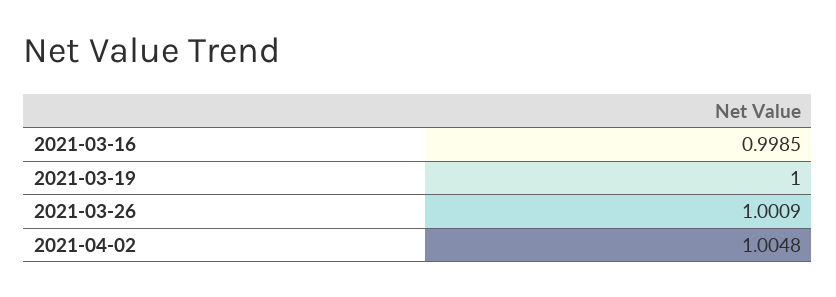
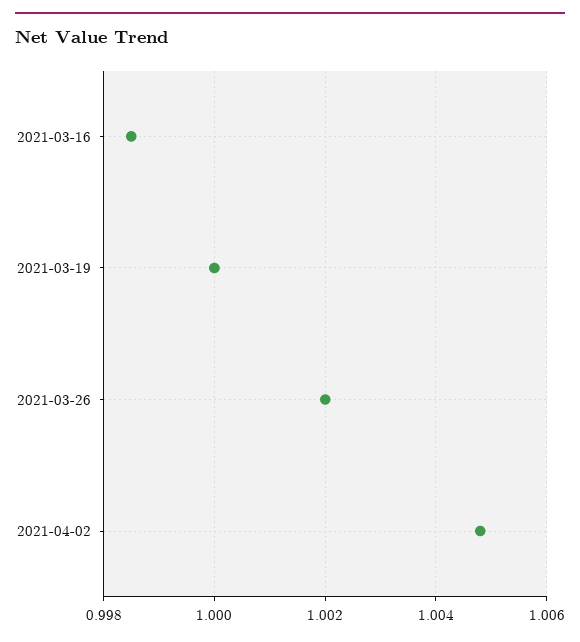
2021-03-26: 1.0009 -> 1.002

